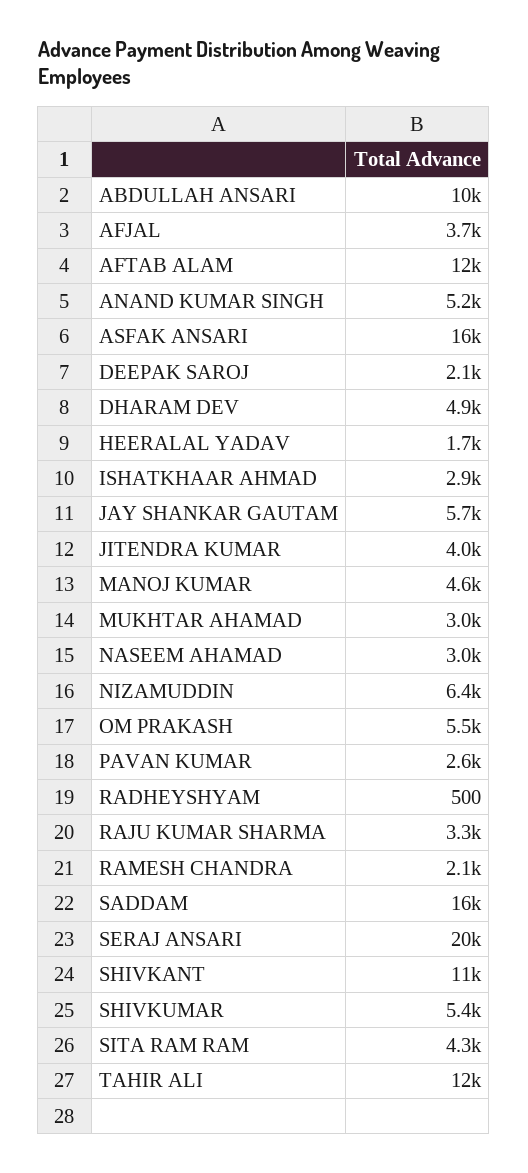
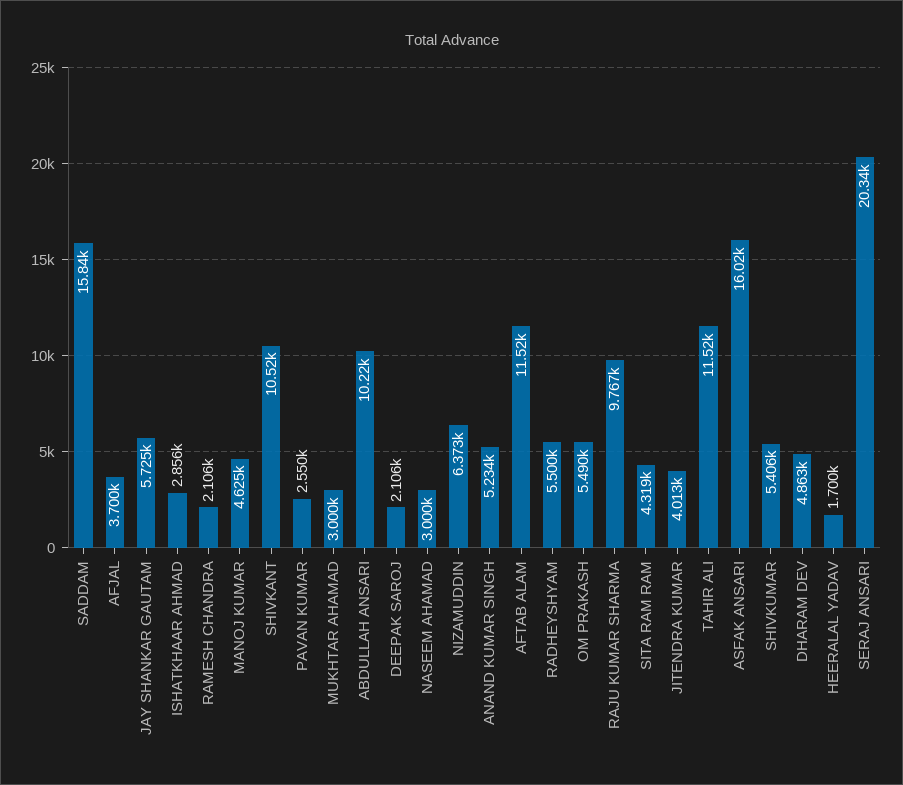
RADHEYSHYAM: 500 -> 5500
RAJU KUMAR SHARMA: 3300 -> 9767

